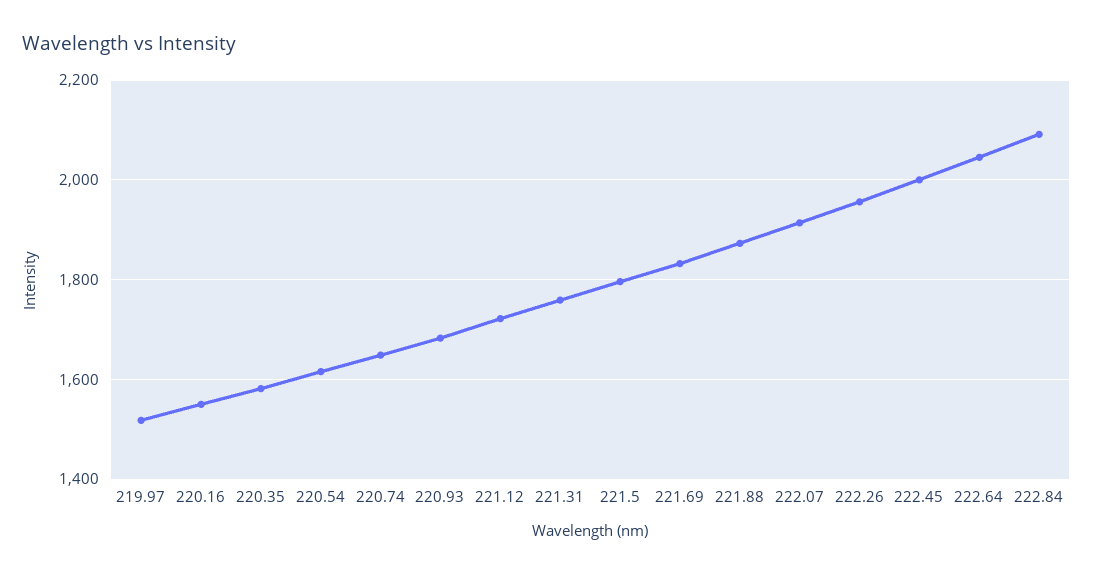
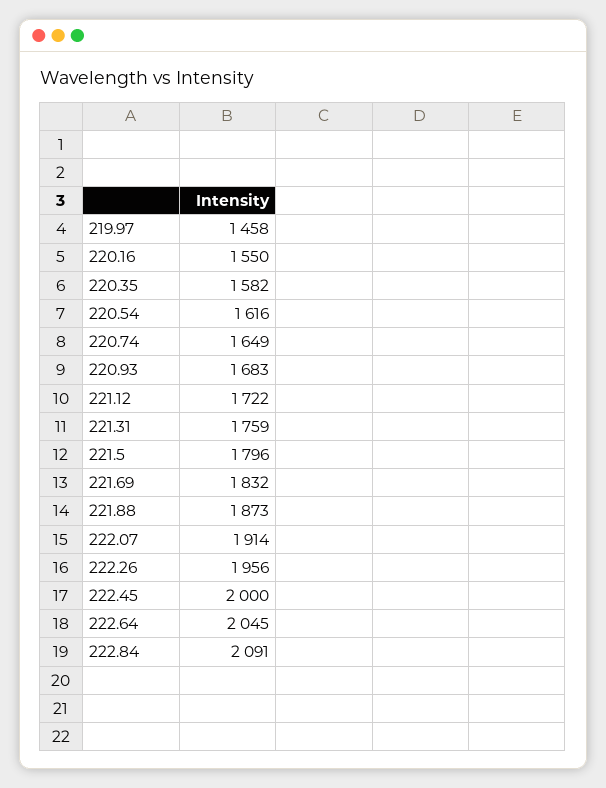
219.97: 1520 -> 1458

